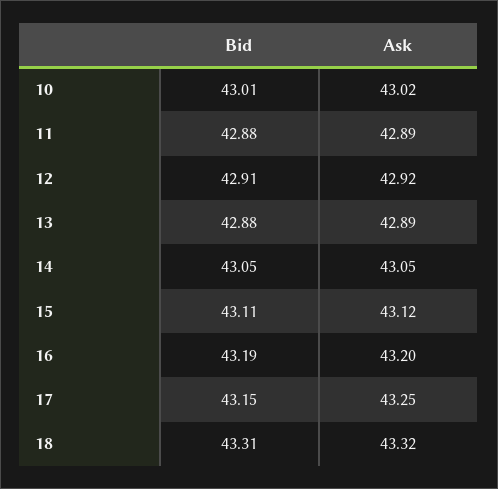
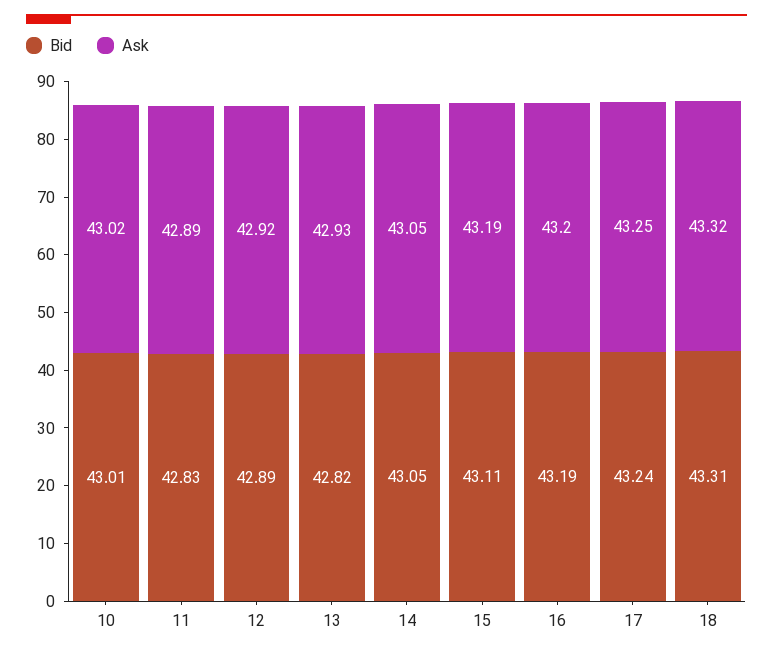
Bid, 11: 42.88 -> 42.83
Bid, 12: 42.91 -> 42.89
Bid, 13: 42.88 -> 42.82
Ask, 13: 42.89 -> 42.93
Ask, 15: 43.12 -> 43.19
Bid, 17: 43.15 -> 43.24

